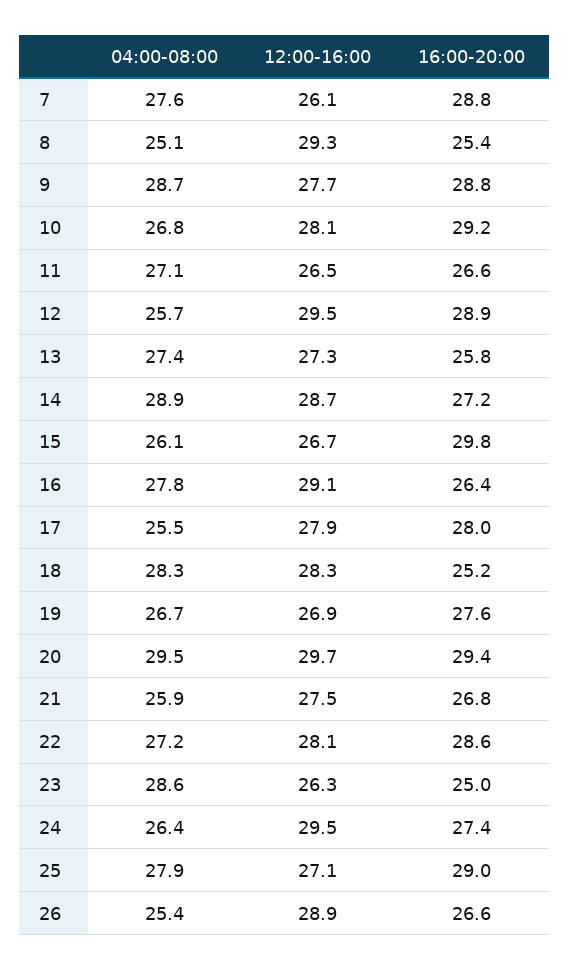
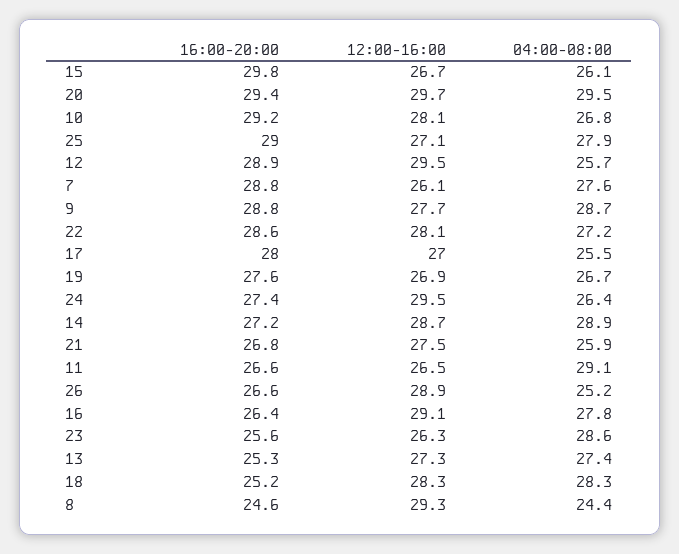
04:00-08:00, 8: 25.1 -> 24.4
16:00-20:00, 8: 25.4 -> 24.6
04:00-08:00, 11: 27.1 -> 29.1
16:00-20:00, 13: 25.8 -> 25.3
12:00-16:00, 17: 27.9 -> 27
16:00-20:00, 23: 25 -> 25.6
04:00-08:00, 26: 25.4 -> 25.2

